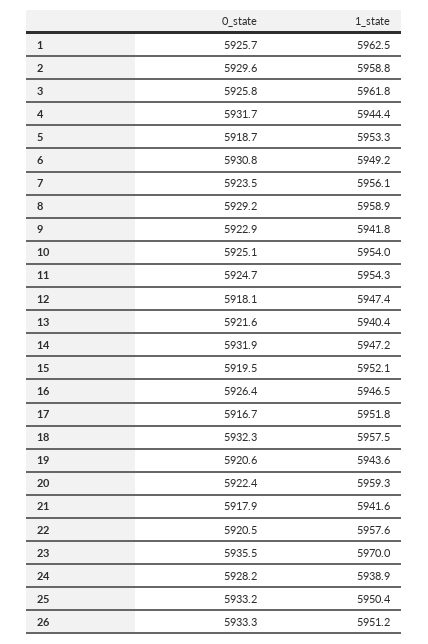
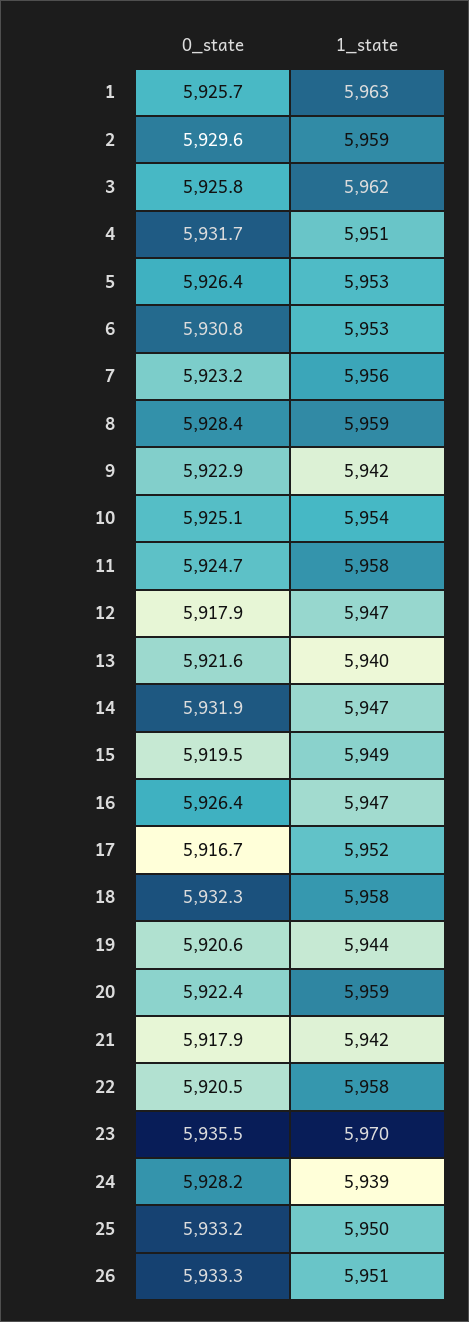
1_state, 4: 5944.4 -> 5951
0_state, 5: 5918.7 -> 5926.4
1_state, 6: 5949.2 -> 5953
0_state, 7: 5923.5 -> 5923.2
0_state, 8: 5929.2 -> 5928.4
1_state, 11: 5954.3 -> 5958
0_state, 12: 5918.1 -> 5917.9
1_state, 15: 5952.1 -> 5949

